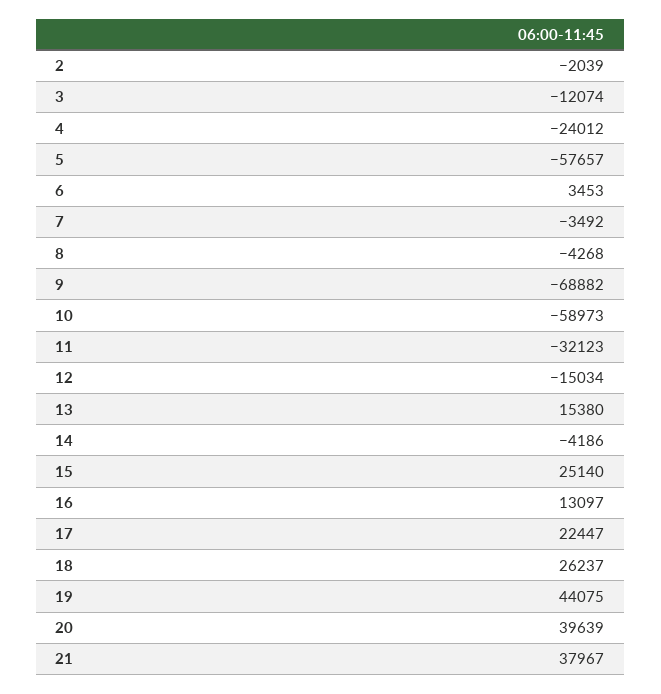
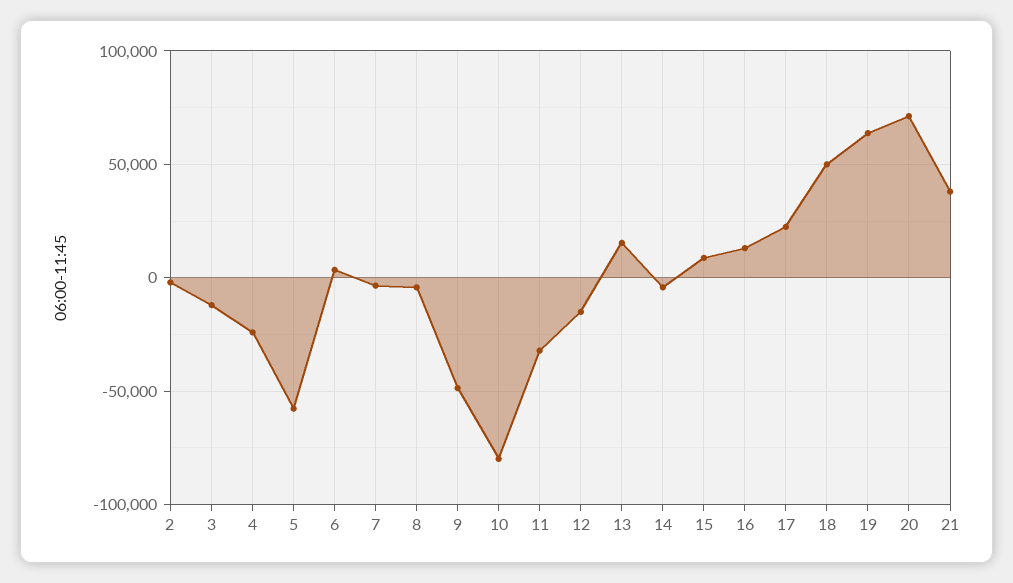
9: -68882 -> -50000
10: -58973 -> -80000
15: 25140 -> 10000
18: 26237 -> 50000
19: 44075 -> 65000
20: 39639 -> 70000

